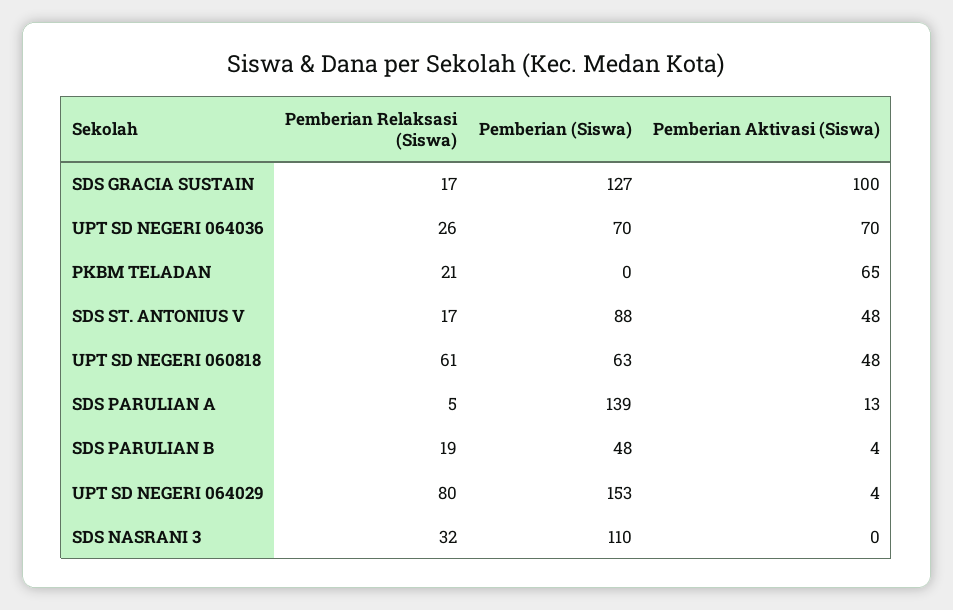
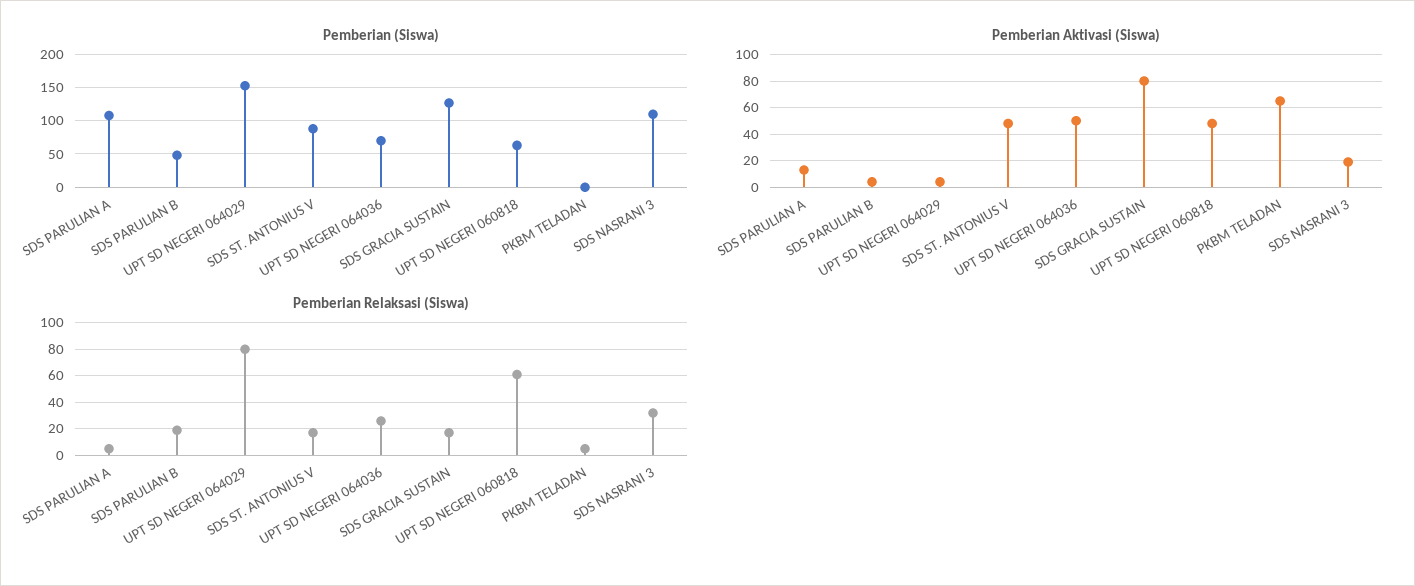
Pemberian Aktivasi (Siswa), SDS GRACIA SUSTAIN: 100 -> 80
Pemberian Aktivasi (Siswa), UPT SD NEGERI 064036: 70 -> 50
Pemberian Relaksasi (Siswa), PKBM TELADAN: 21 -> 5
Pemberian (Siswa), SDS PARULIAN A: 139 -> 110
Pemberian Aktivasi (Siswa), SDS NASRANI 3: 0 -> 20

